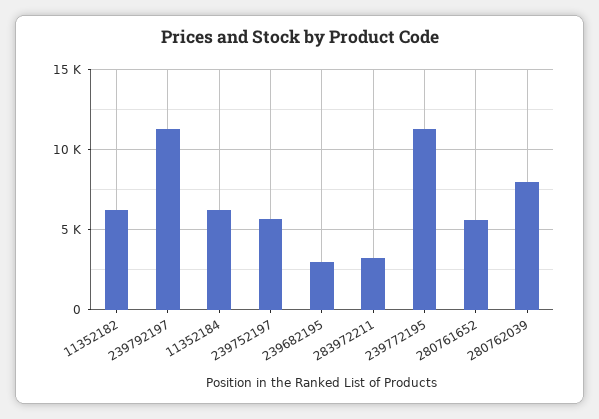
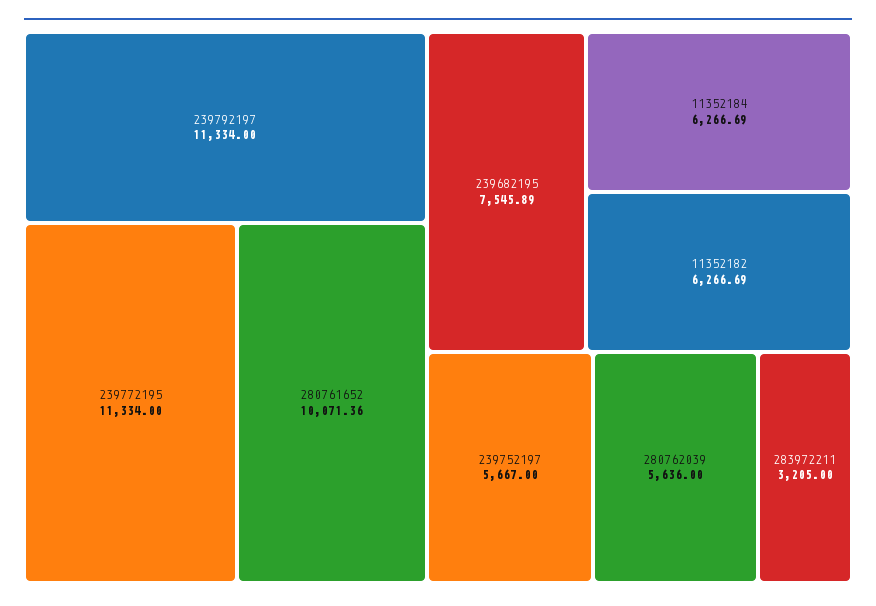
239682195: 3000 -> 7545.89
280761652: 5500 -> 10071.36
280762039: 8000 -> 5636

